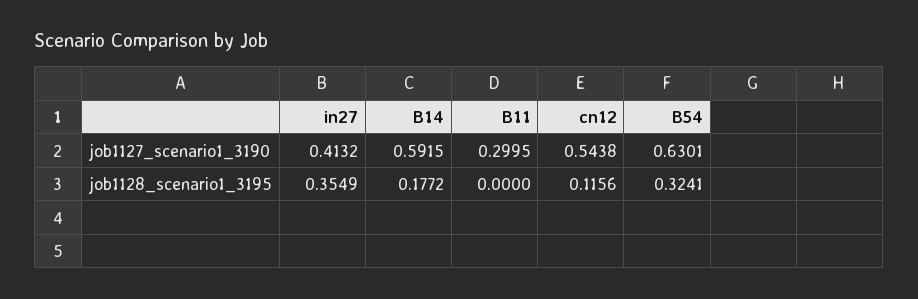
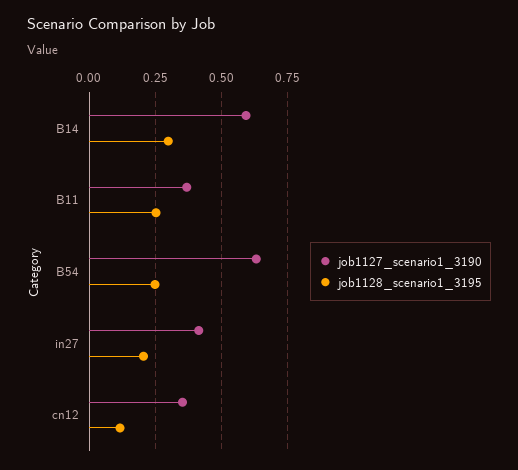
job1127_scenario1_3190, B11: 0.2995 -> 0.375
job1127_scenario1_3190, cn12: 0.5438 -> 0.35
job1128_scenario1_3195, in27: 0.3549 -> 0.2
job1128_scenario1_3195, B14: 0.1772 -> 0.3
job1128_scenario1_3195, B11: 0 -> 0.25
job1128_scenario1_3195, B54: 0.3241 -> 0.25

